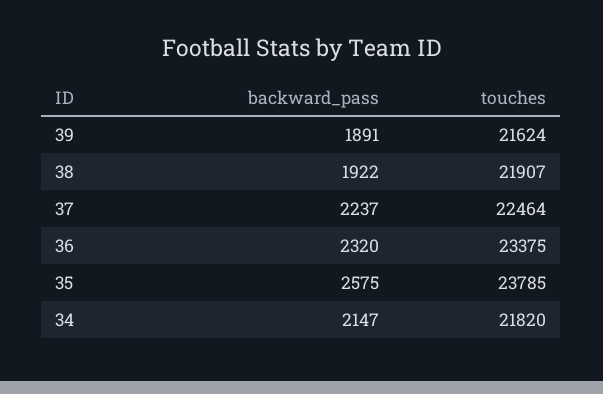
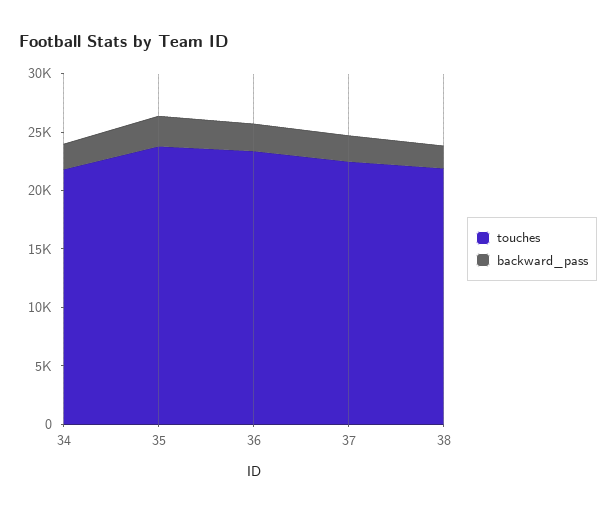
backward_pass, 39: 1891 -> none
touches, 39: 21624 -> none

